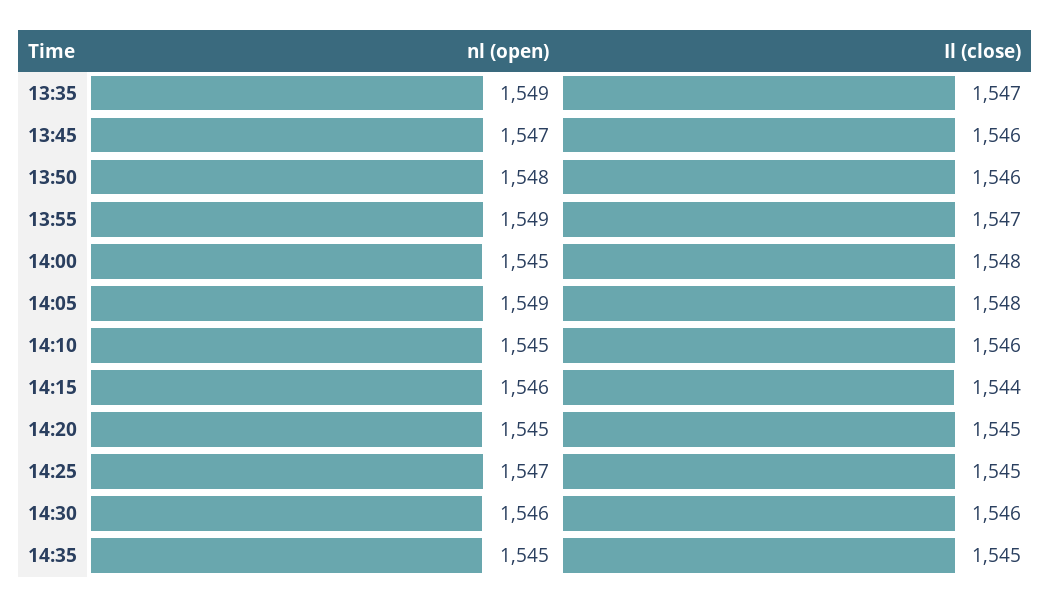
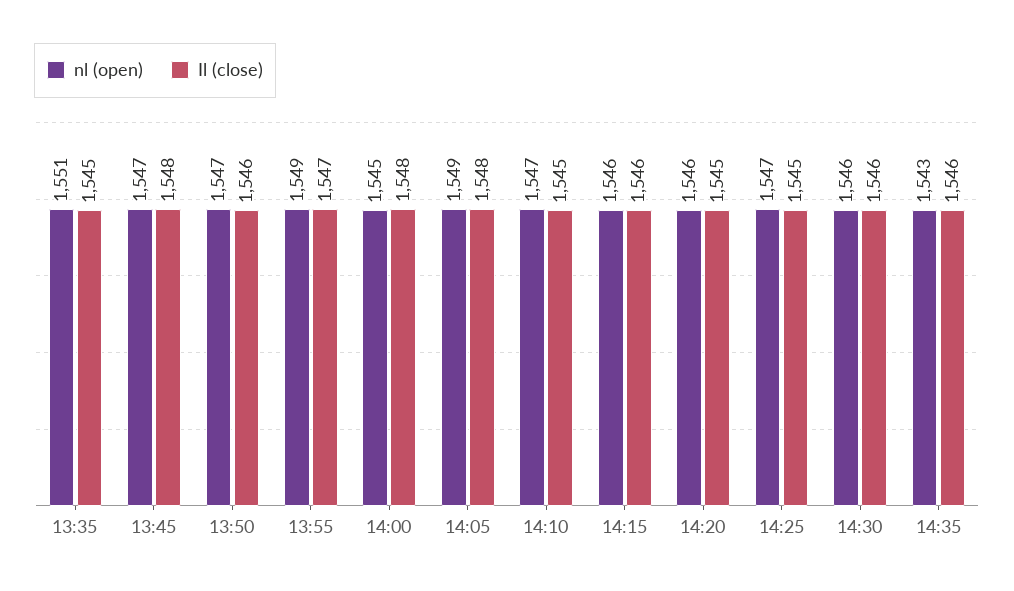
nl (open), 13:35: 1549 -> 1551
Il (close), 13:35: 1547 -> 1545
Il (close), 13:45: 1546 -> 1548
nl (open), 13:50: 1548 -> 1547
nl (open), 14:10: 1545 -> 1547
Il (close), 14:10: 1546 -> 1545
Il (close), 14:15: 1544 -> 1546
nl (open), 14:20: 1545 -> 1546
nl (open), 14:35: 1545 -> 1543
Il (close), 14:35: 1545 -> 1546

